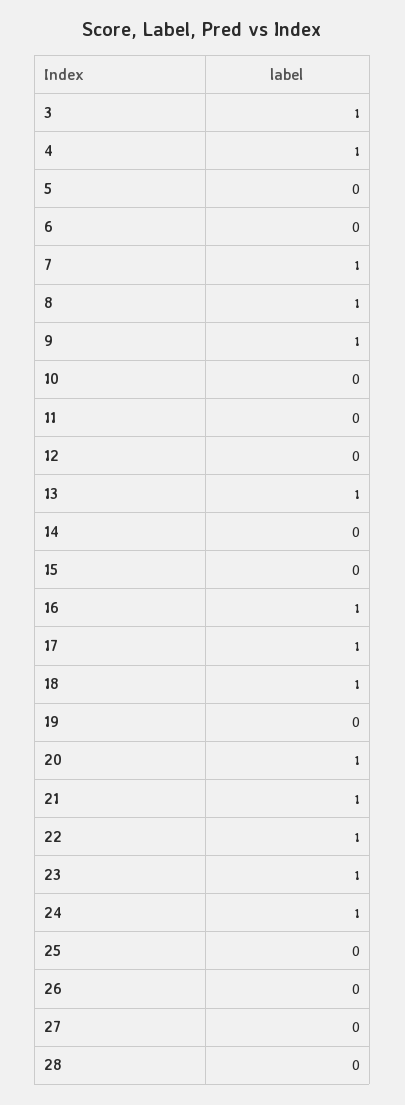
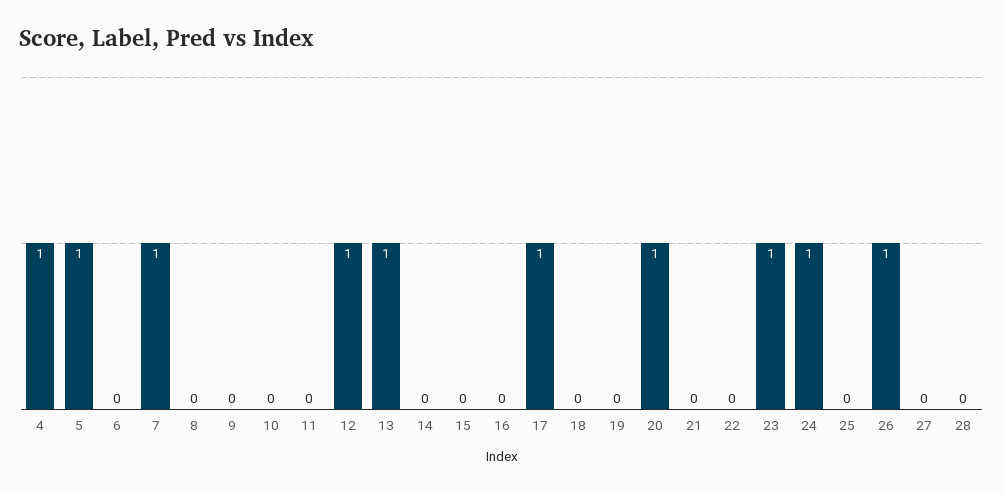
3: 1 -> none
5: 0 -> 1
8: 1 -> 0
9: 1 -> 0
12: 0 -> 1
16: 1 -> 0
18: 1 -> 0
21: 1 -> 0
22: 1 -> 0
26: 0 -> 1

